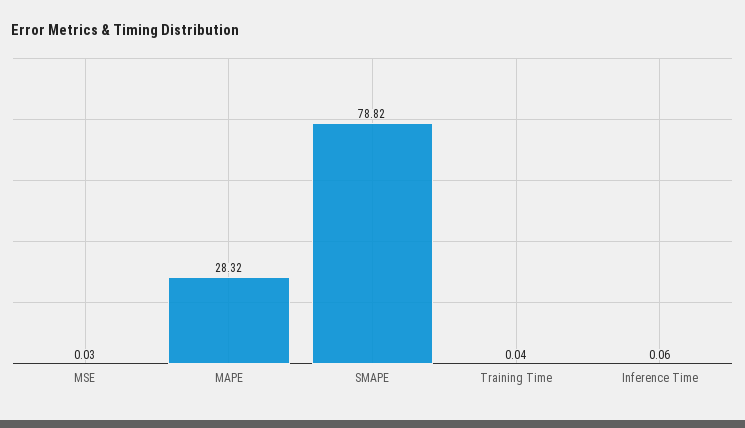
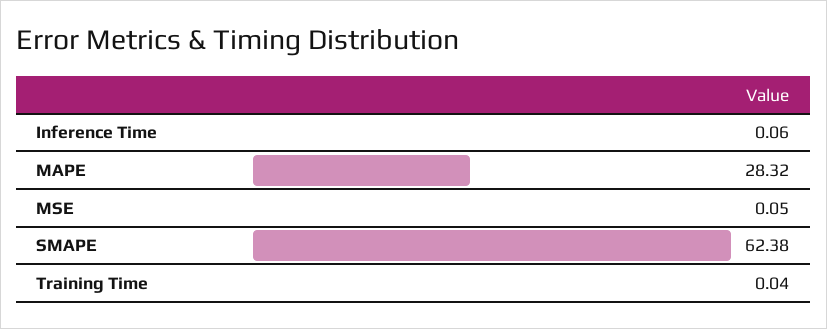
MSE: 0.03 -> 0.05
SMAPE: 78.82 -> 62.38

